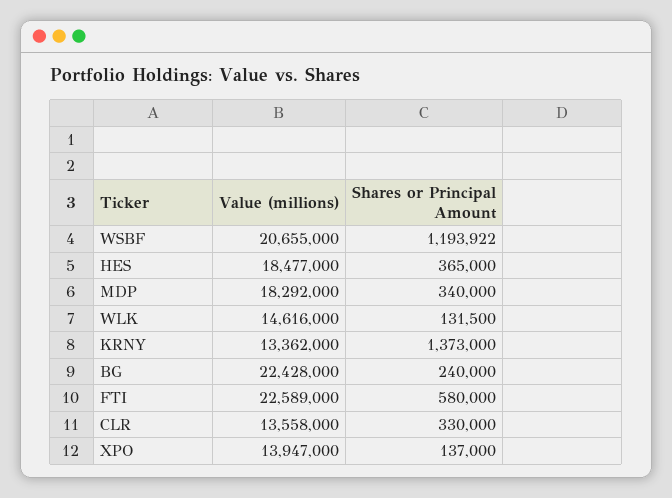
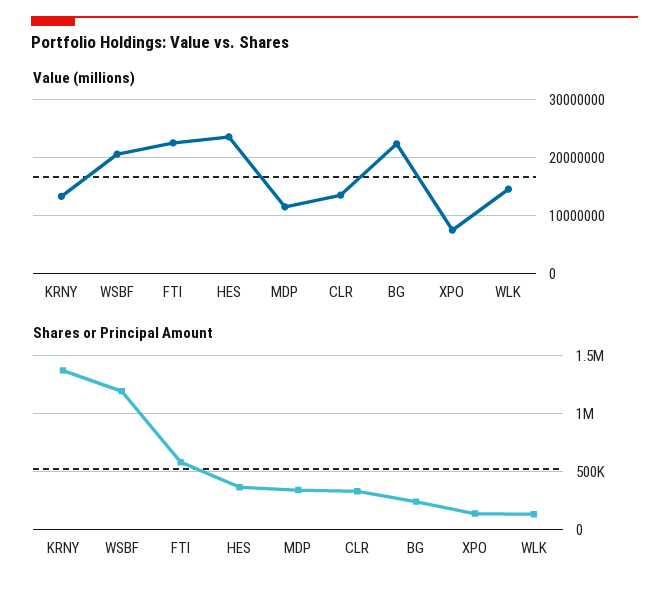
Value (millions), HES: 18477000 -> 24000000
Value (millions), MDP: 18292000 -> 12000000
Value (millions), XPO: 13947000 -> 8000000

